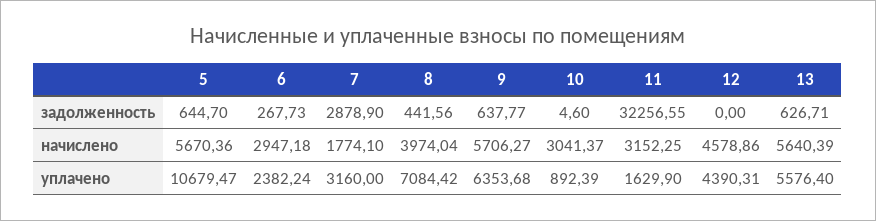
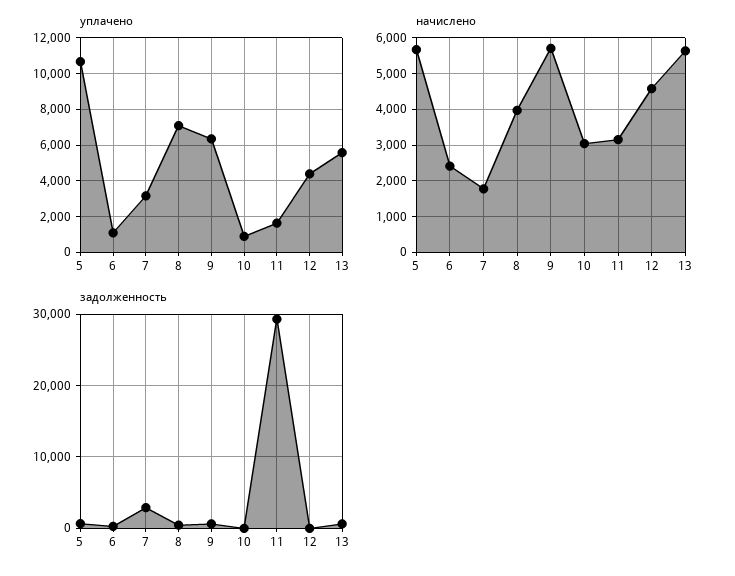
задолженность, 11: 32256.55 -> 29000
начислено, 6: 2947.18 -> 2400
уплачено, 6: 2382.24 -> 1000

